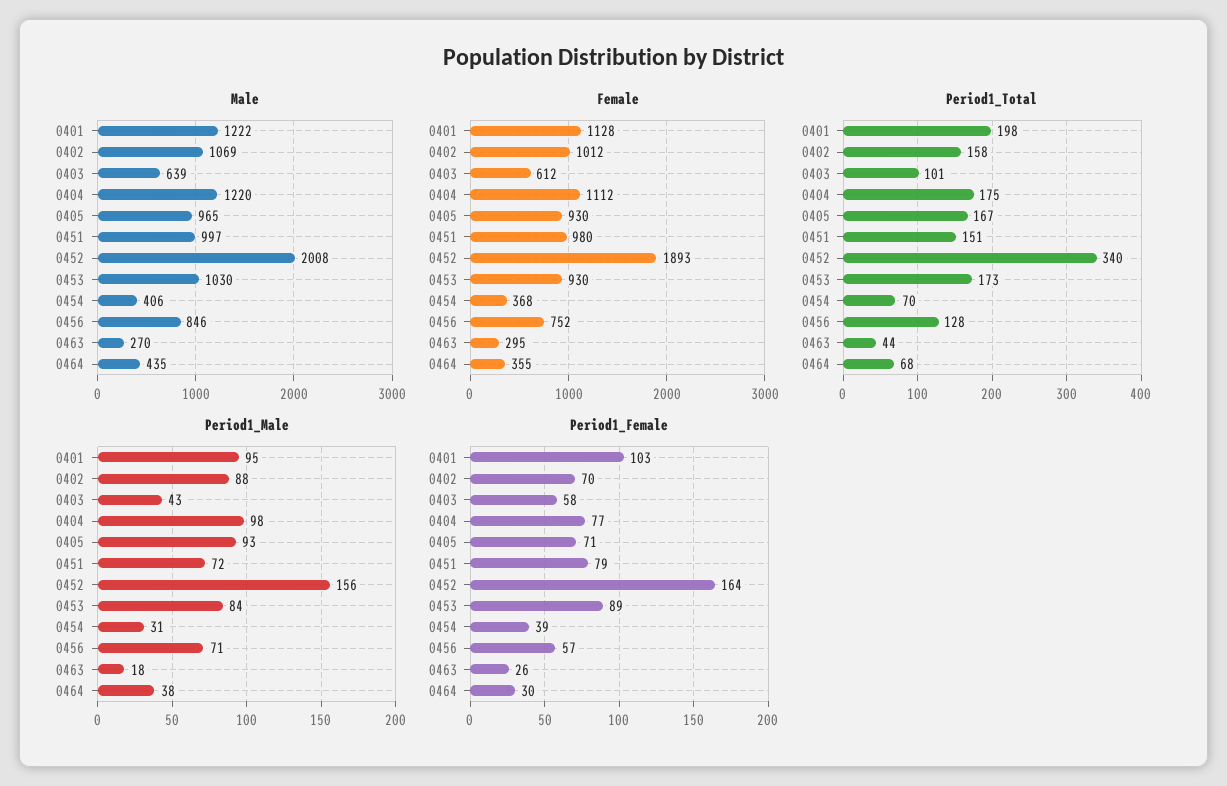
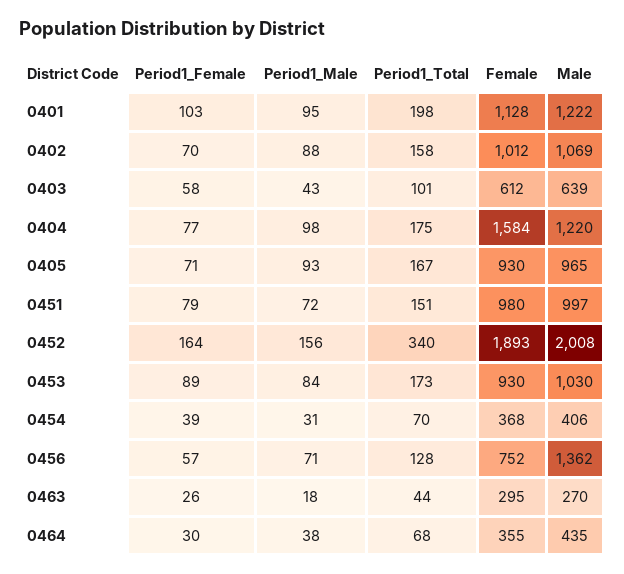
Male, 0456: 846 -> 1362
Female, 0404: 1112 -> 1584

